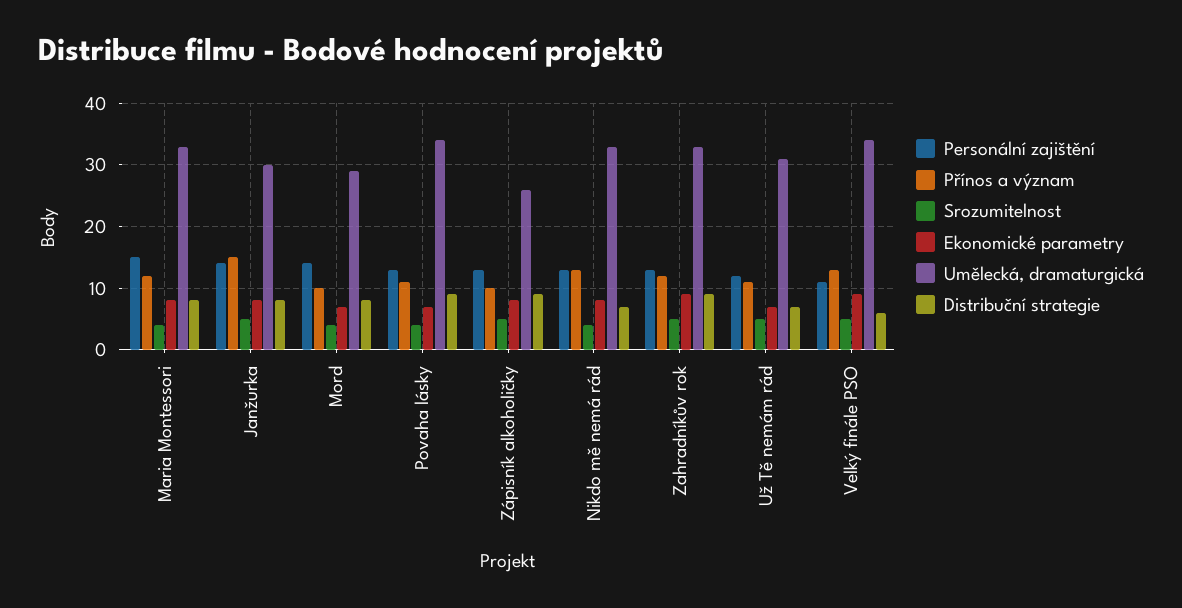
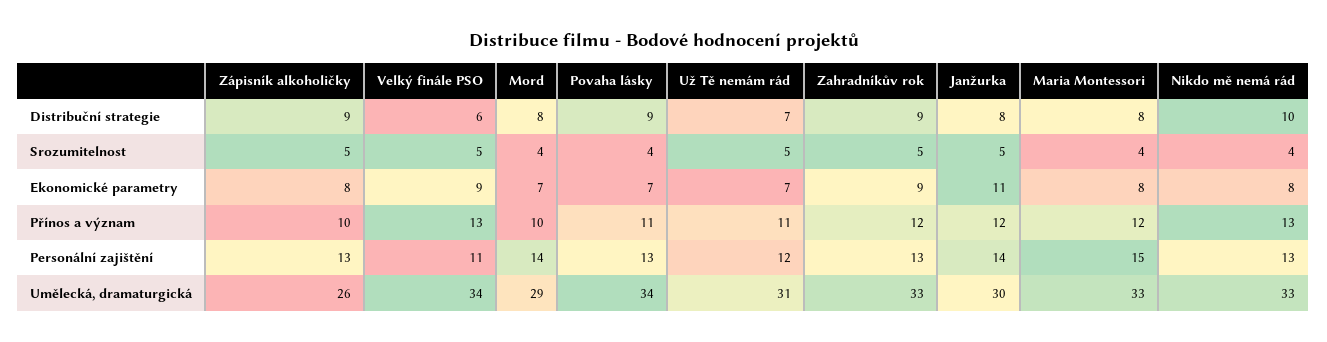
Přínos a význam, Janžurka: 15 -> 12
Ekonomické parametry, Janžurka: 8 -> 11
Distribuční strategie, Nikdo mě nemá rád: 7 -> 10

